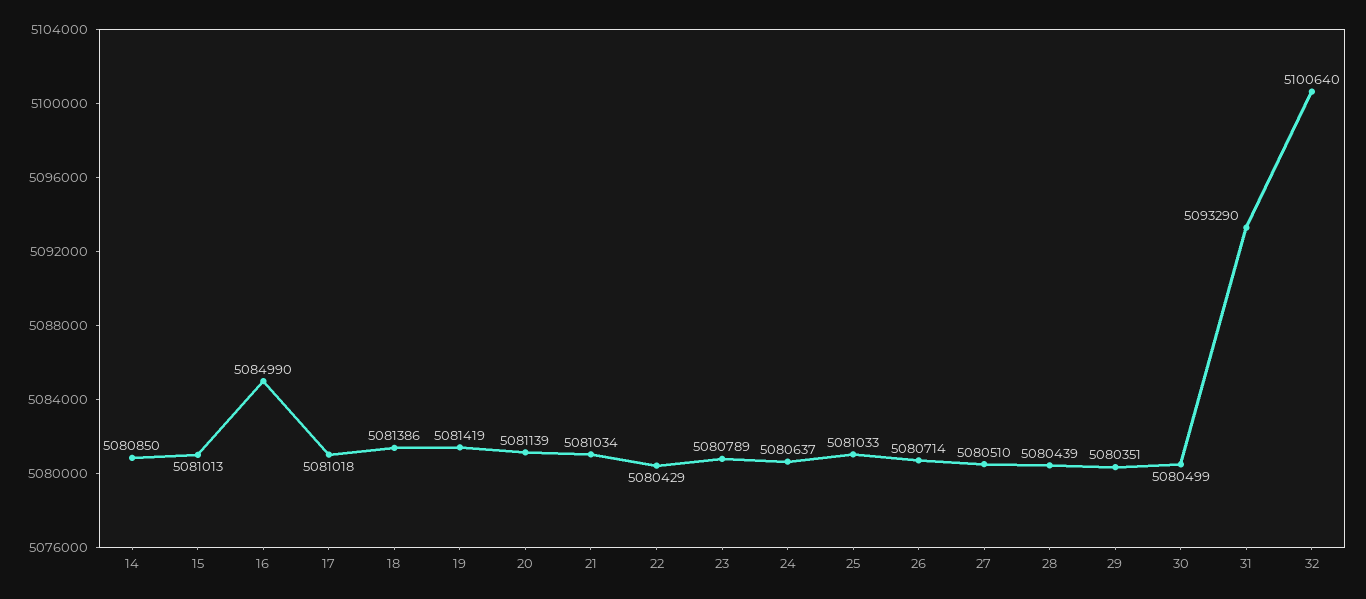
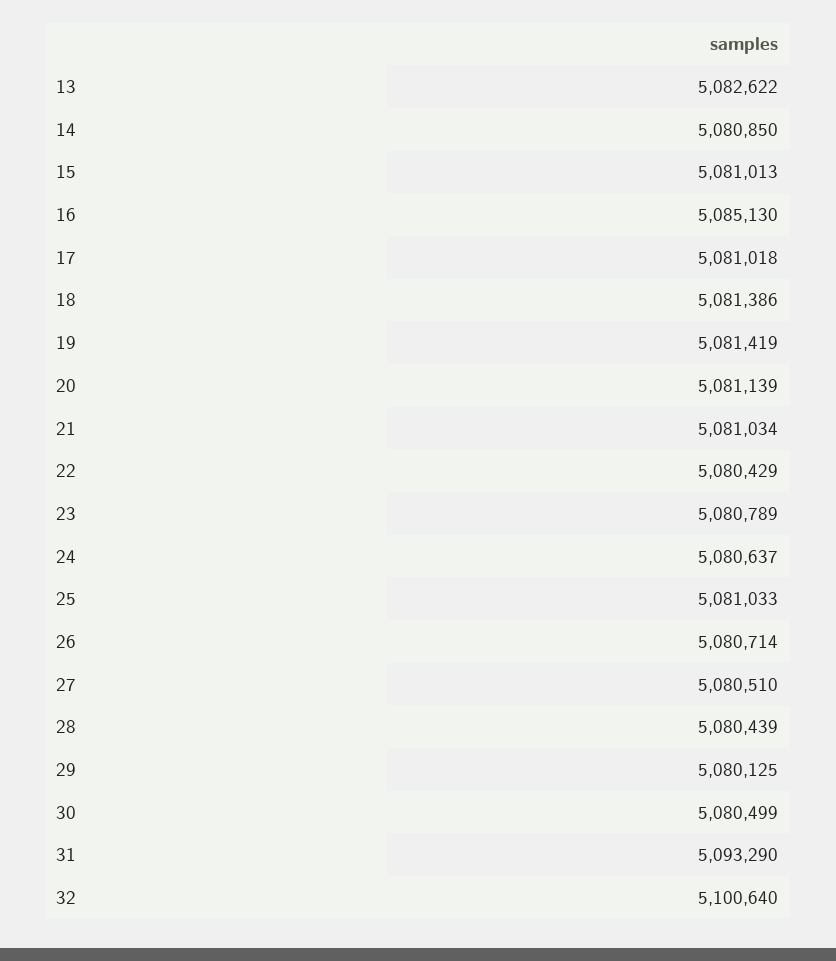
16: 5084990 -> 5085130
29: 5080351 -> 5080125
13: none -> 5082622

